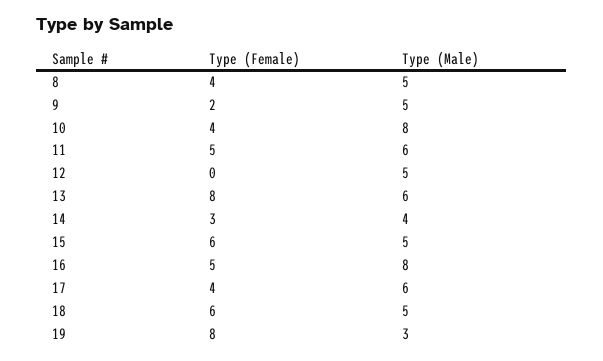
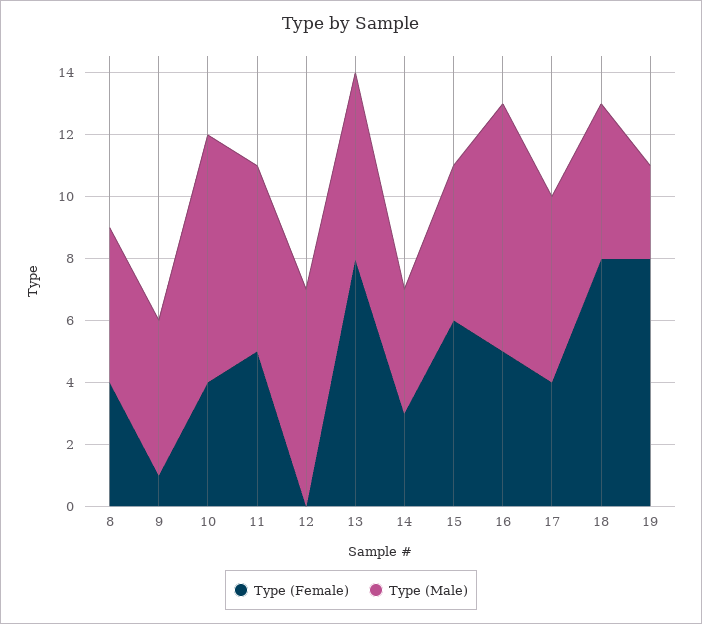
Type (Female), 9: 2 -> 1
Type (Male), 12: 5 -> 7
Type (Female), 18: 6 -> 8

